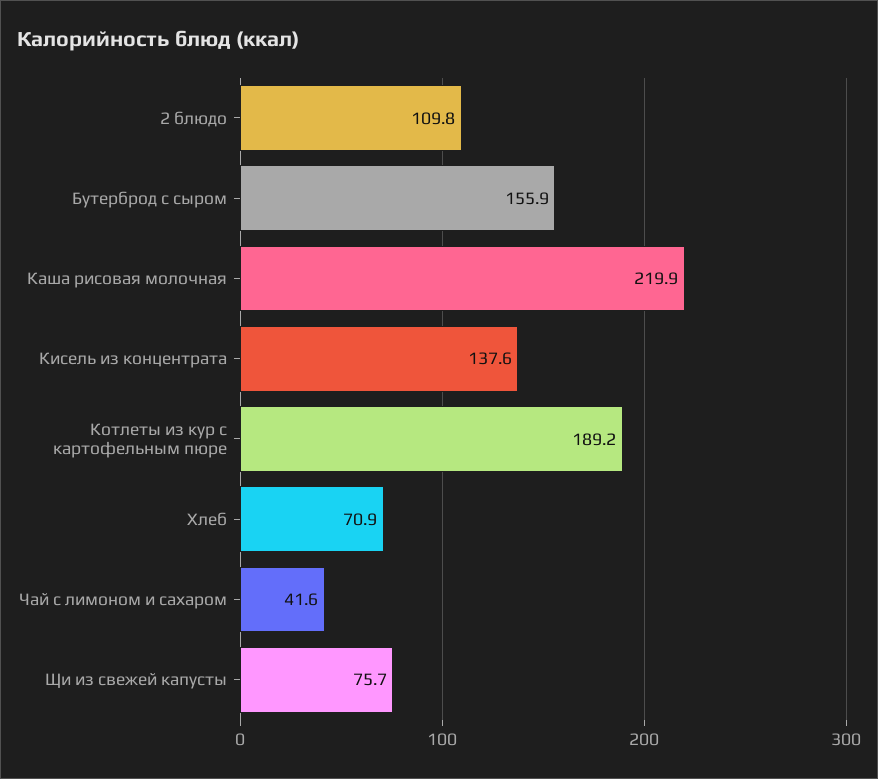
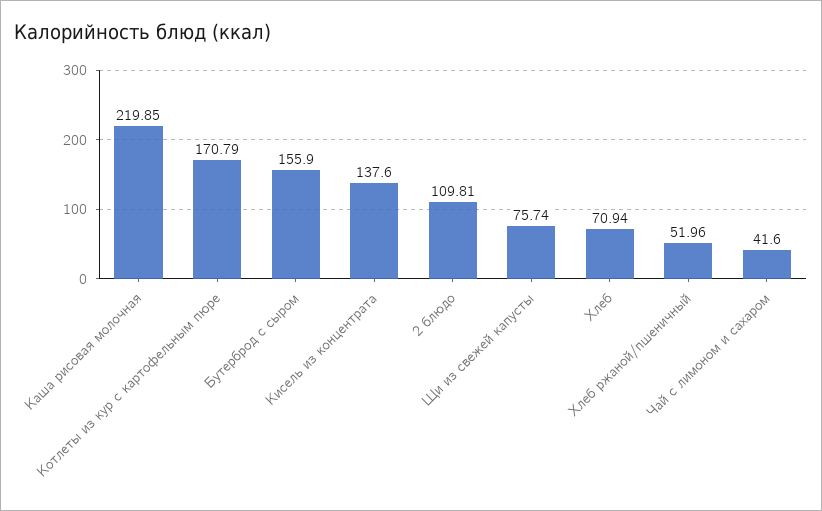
Котлеты из кур с картофельным пюре: 189.2 -> 170.79
Хлеб ржаной/пшеничный: none -> 51.96

